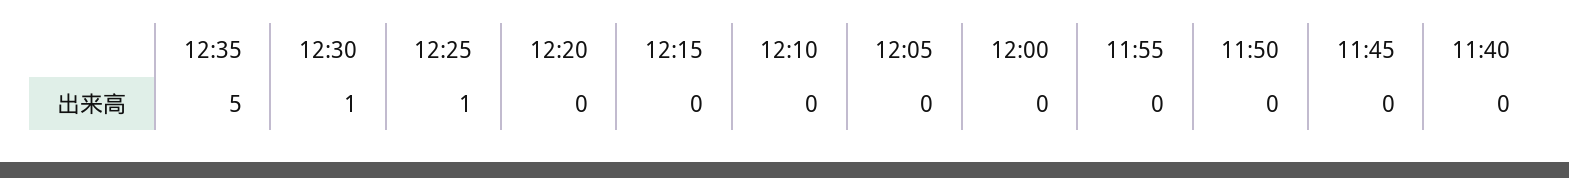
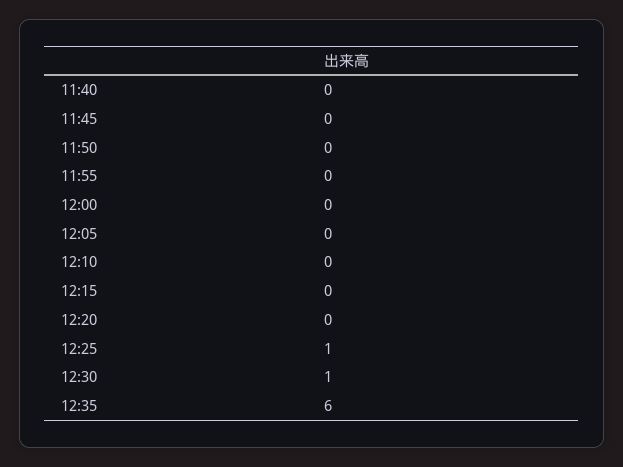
12:35: 5 -> 6

